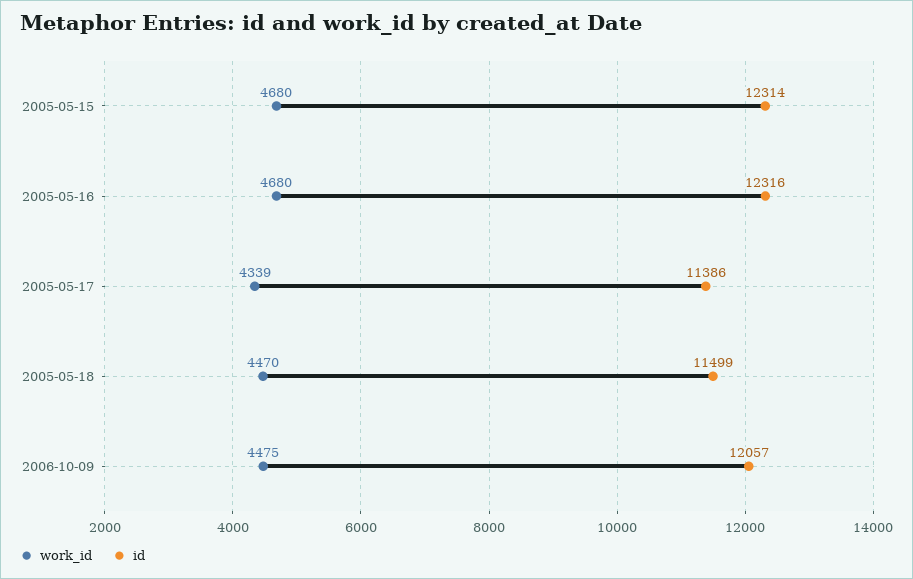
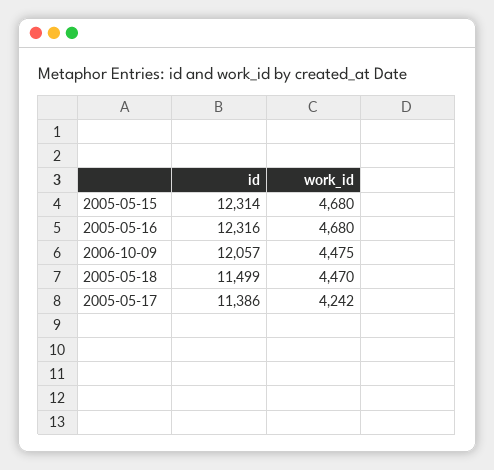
work_id, 2005-05-17: 4339 -> 4242

